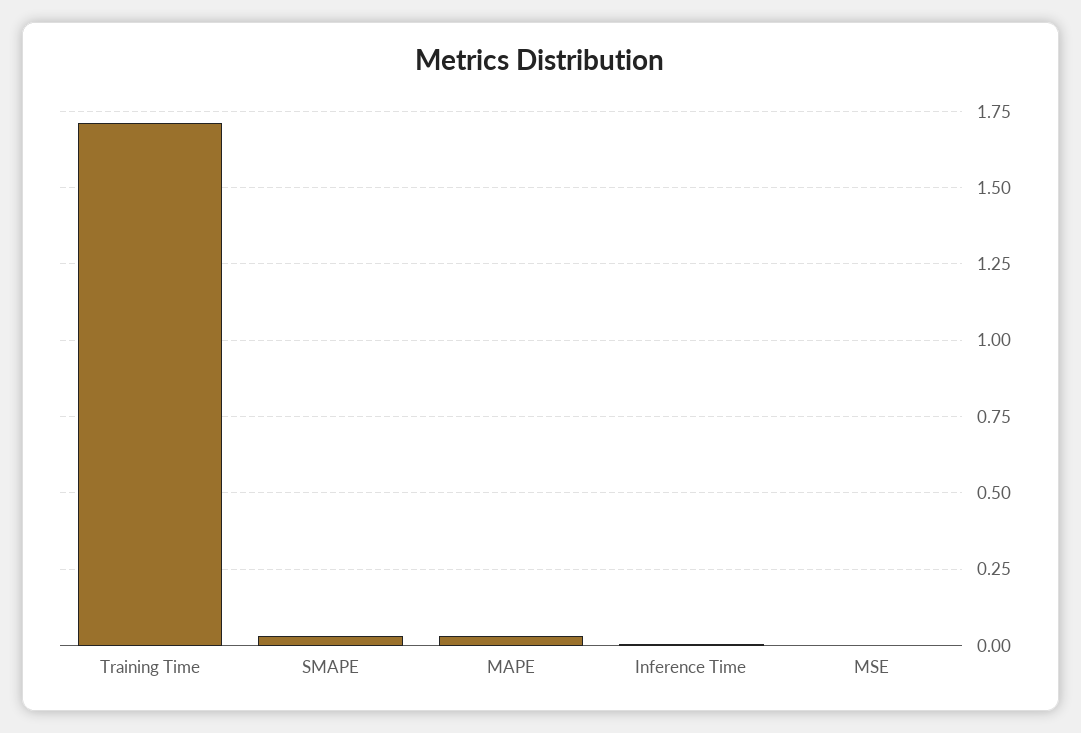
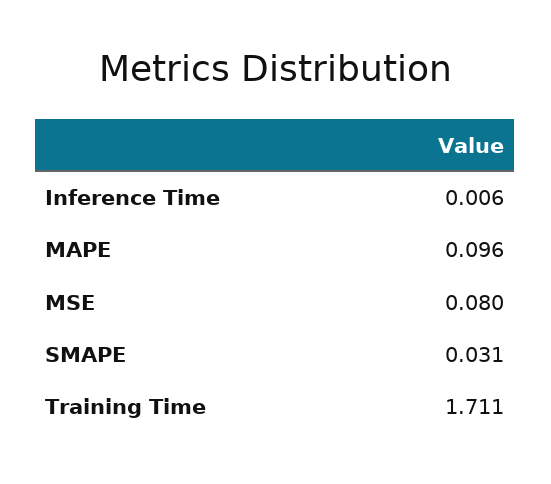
MAPE: 0.025 -> 0.096
MSE: 0 -> 0.08

